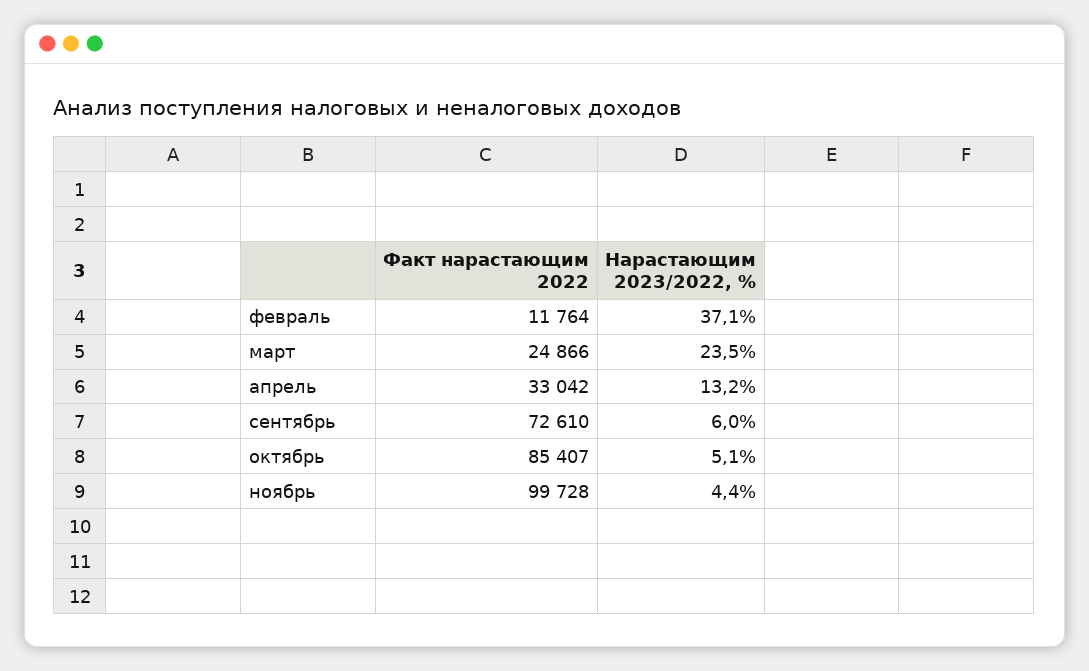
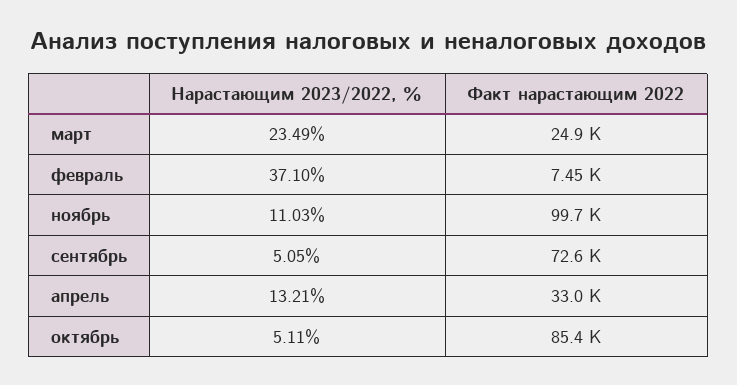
Факт нарастающим 2022, февраль: 11764 -> 7450
Нарастающим 2023/2022, %, сентябрь: 6 -> 5.05
Нарастающим 2023/2022, %, ноябрь: 4.4 -> 11.03

